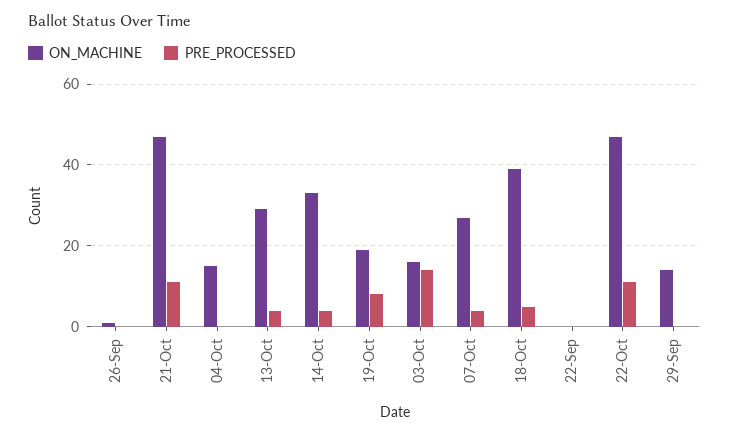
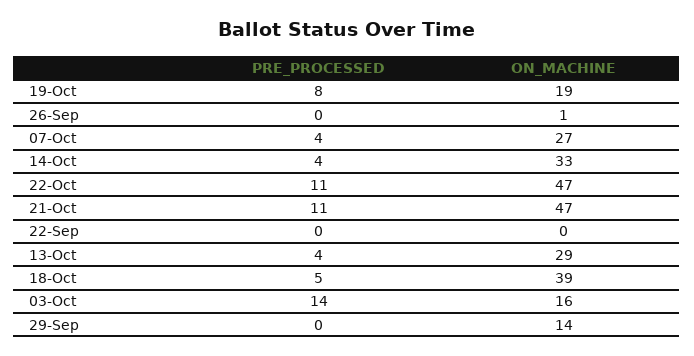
ON_MACHINE, 04-Oct: 15 -> none
PRE_PROCESSED, 04-Oct: 0 -> none

